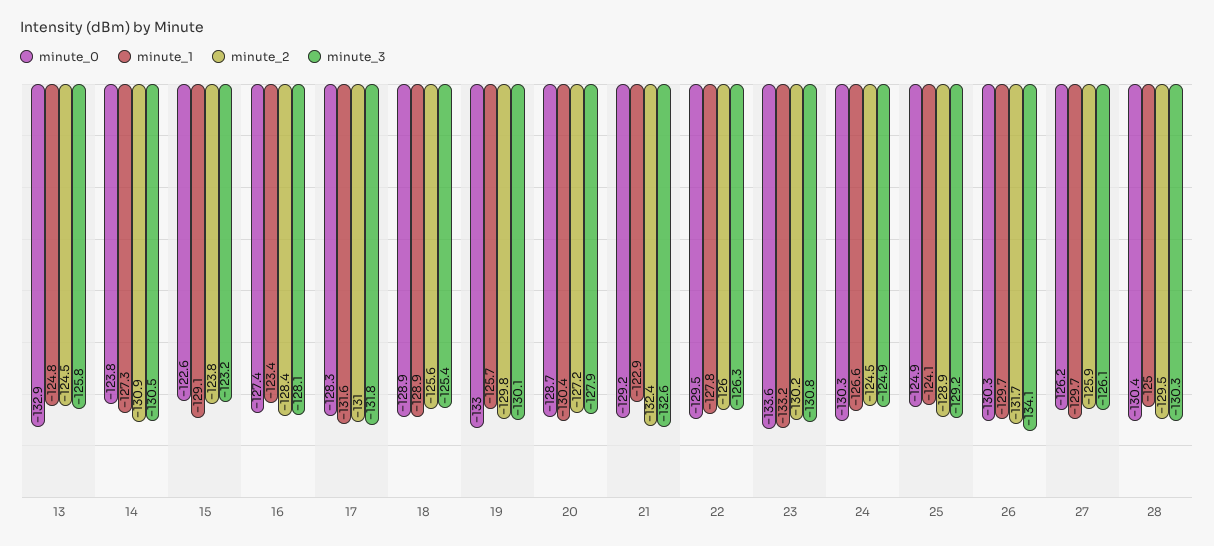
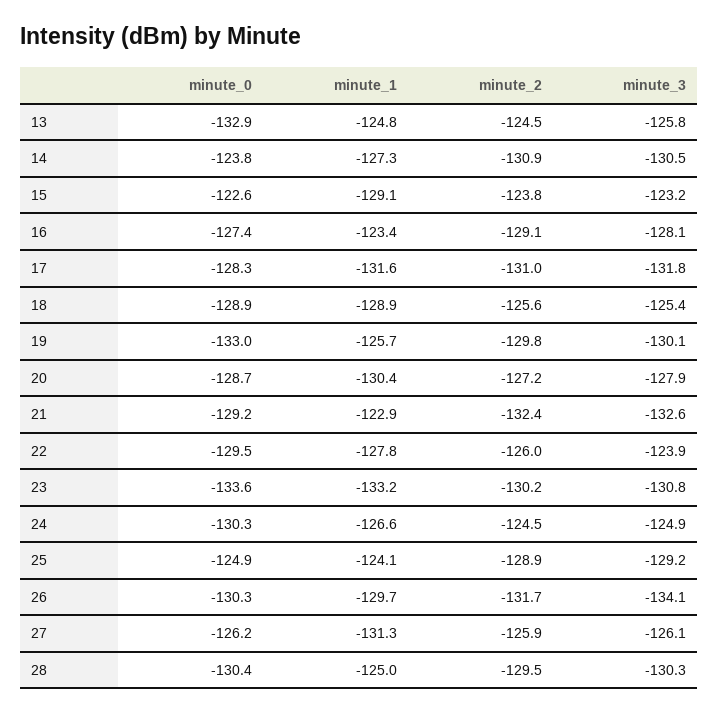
minute_2, 16: -128.4 -> -129.1
minute_3, 22: -126.3 -> -123.9
minute_1, 27: -129.7 -> -131.3

